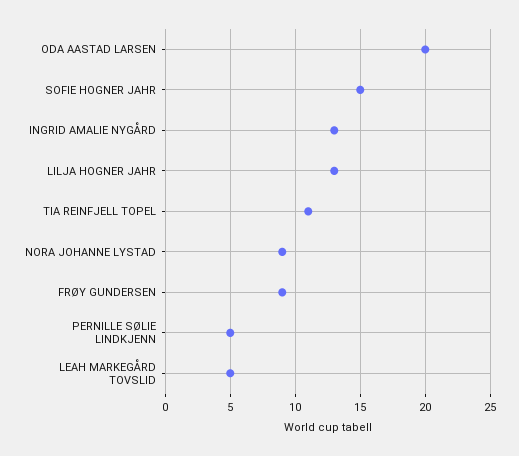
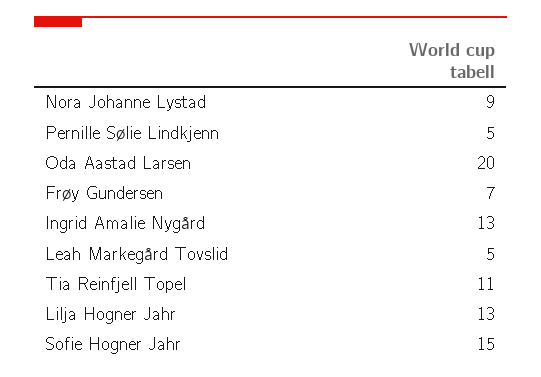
FRØY GUNDERSEN: 9 -> 7

